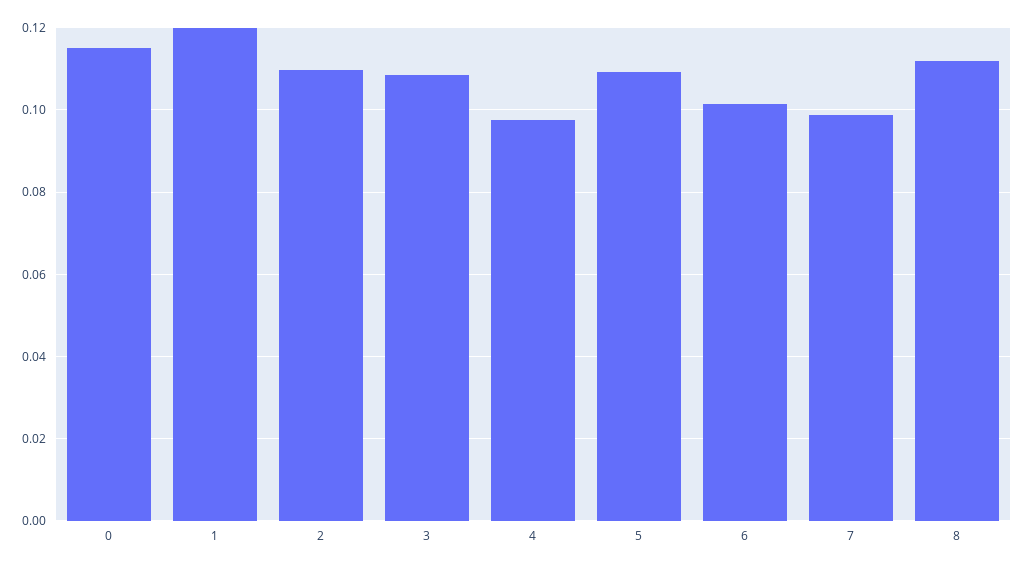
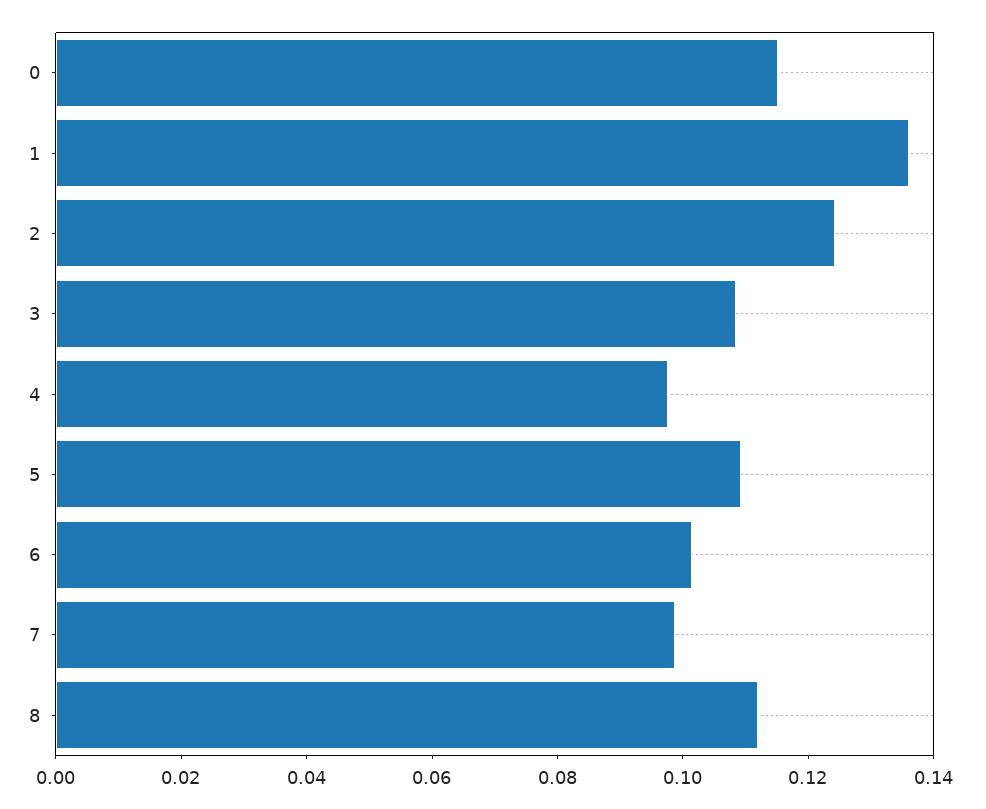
1: 0.12 -> 0.135
2: 0.11 -> 0.125

